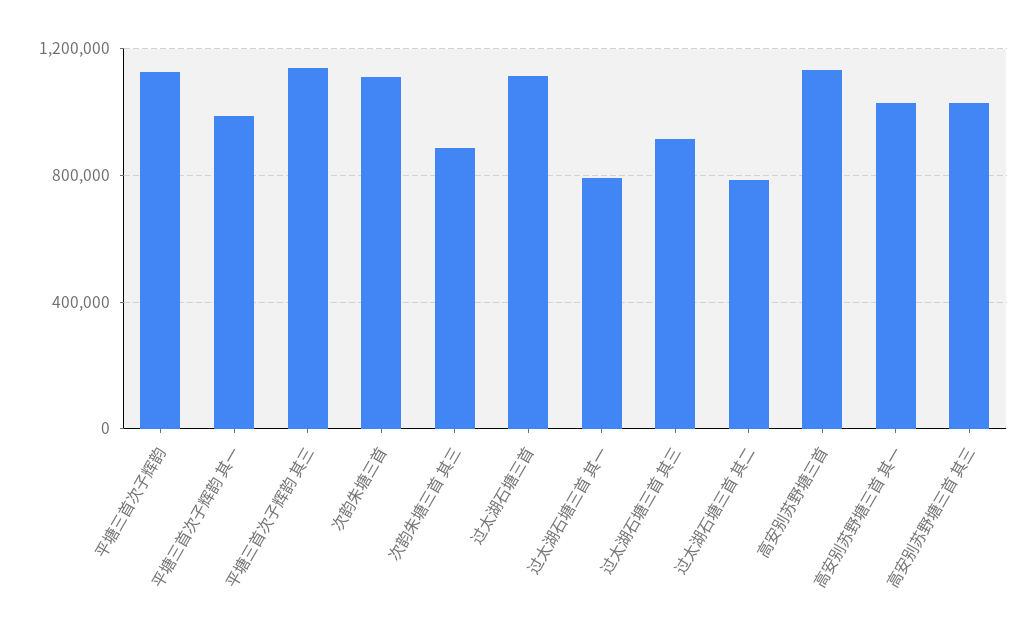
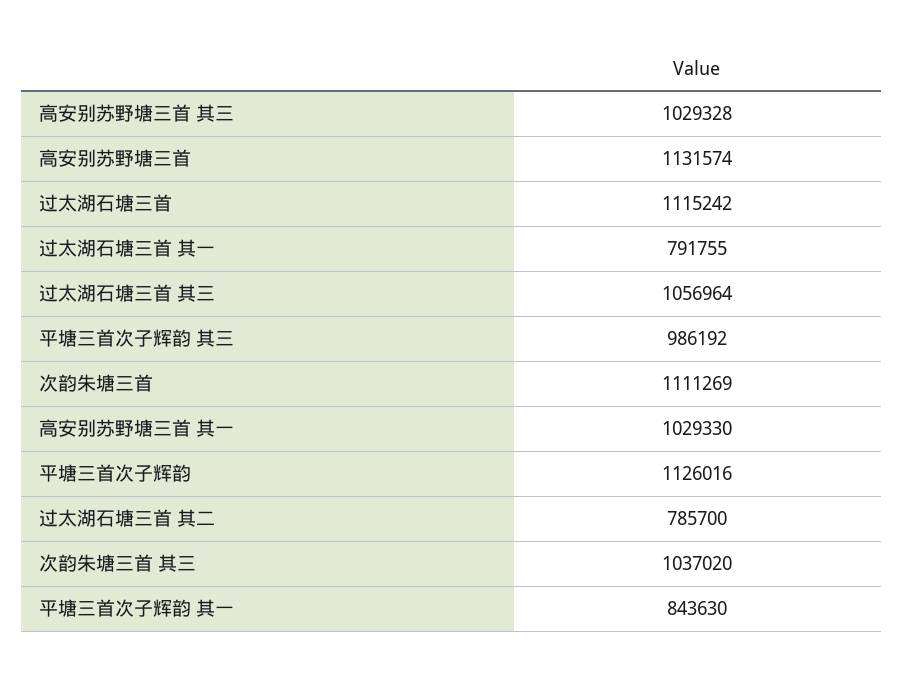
平塘三首次子辉韵 其一: 1000000 -> 843630
平塘三首次子辉韵 其三: 1150000 -> 986192
次韵朱塘三首 其三: 900000 -> 1037020
过太湖石塘三首 其三: 900000 -> 1056964

